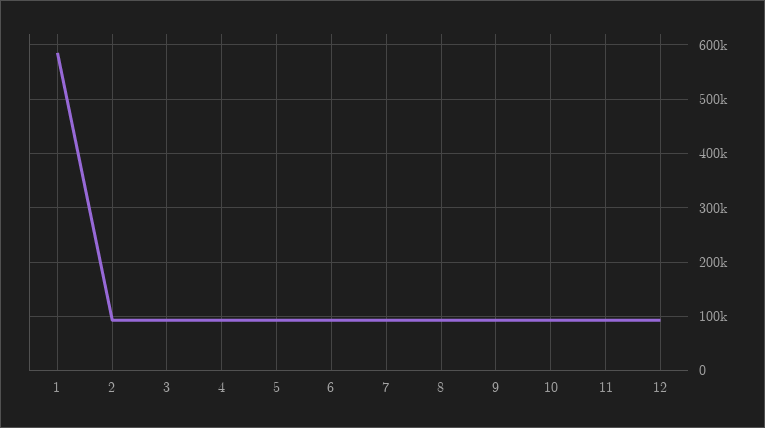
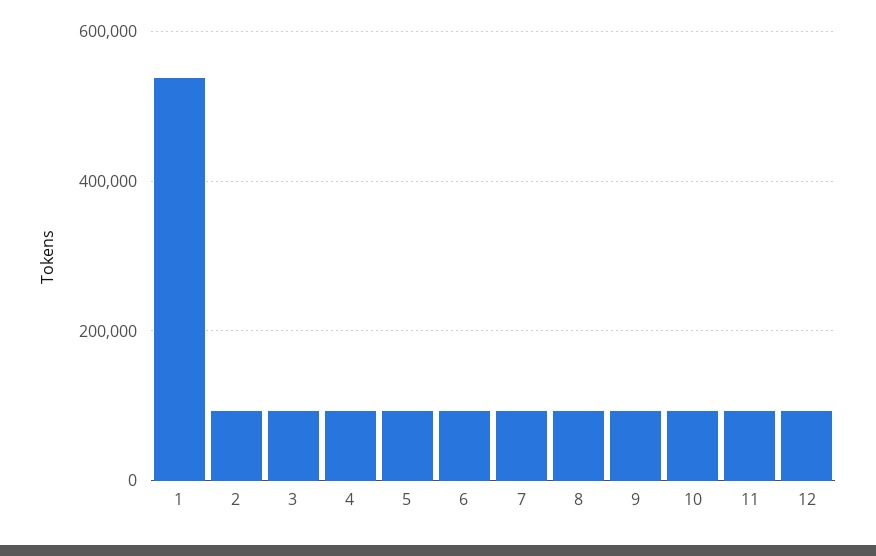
1: 580000 -> 540000

